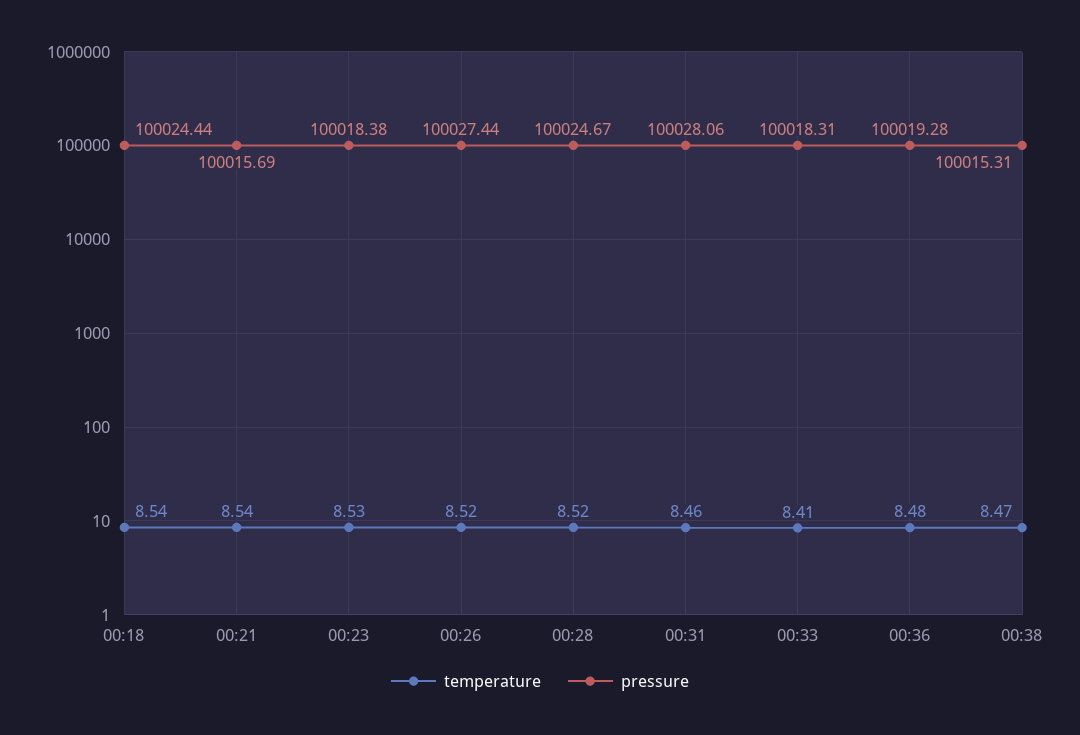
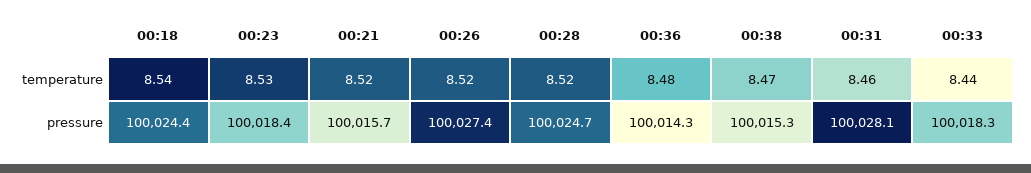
temperature, 00:21: 8.54 -> 8.52
temperature, 00:33: 8.41 -> 8.44
pressure, 00:36: 100019.28 -> 100014.3

